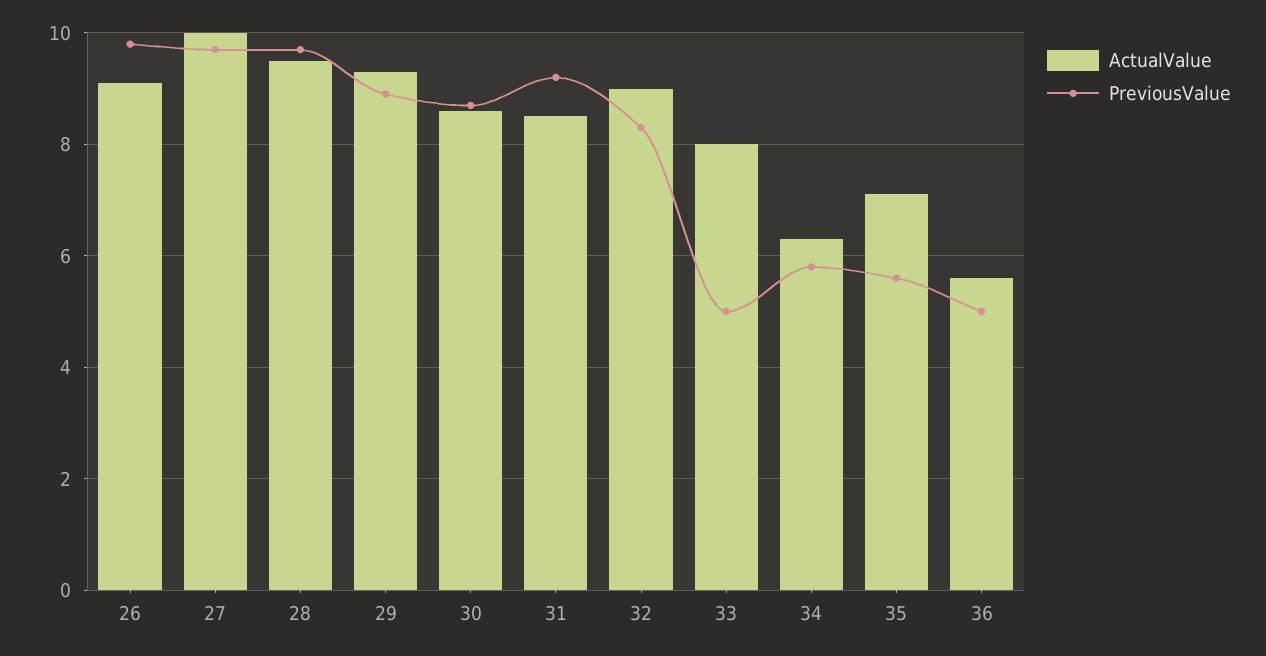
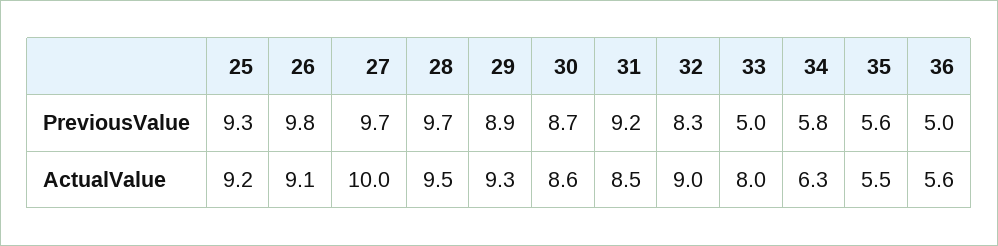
ActualValue, 35: 7 -> 5.5
PreviousValue, 25: none -> 9.3
ActualValue, 25: none -> 9.2

